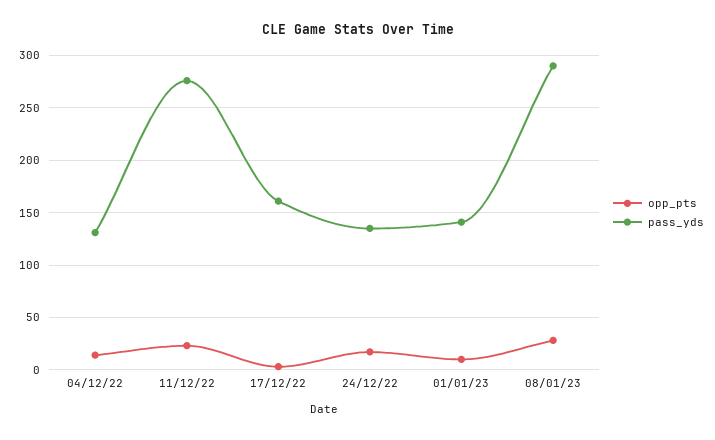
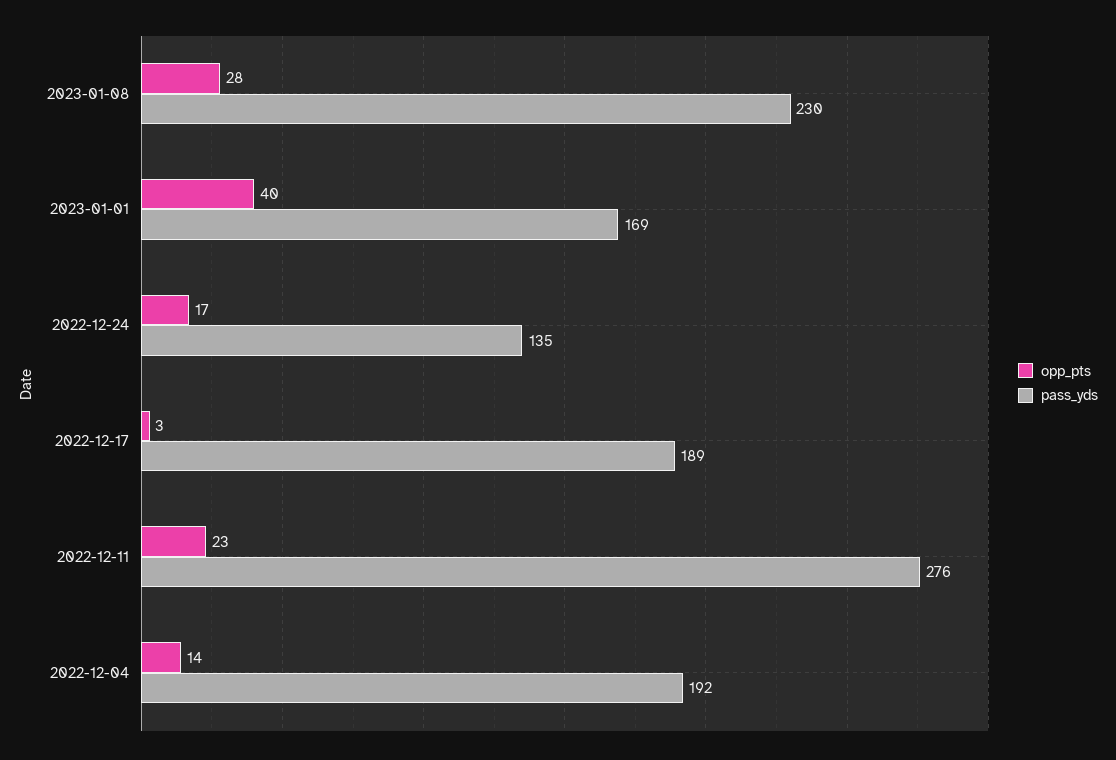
pass_yds, 04/12/22: 130 -> 192
pass_yds, 17/12/22: 160 -> 189
opp_pts, 01/01/23: 10 -> 40
pass_yds, 01/01/23: 140 -> 169
pass_yds, 08/01/23: 290 -> 230

